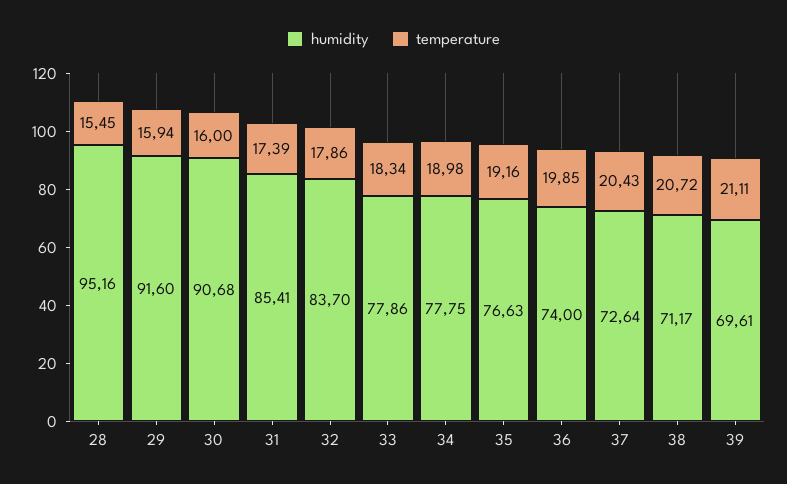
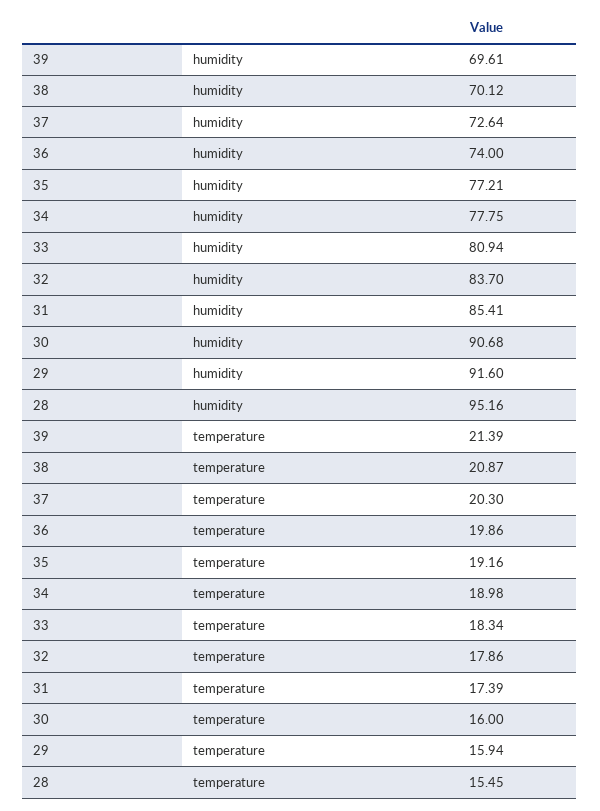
humidity, 33: 77.86 -> 80.94
humidity, 35: 76.63 -> 77.21
temperature, 36: 19.85 -> 19.86
temperature, 37: 20.43 -> 20.3
humidity, 38: 71.17 -> 70.12
temperature, 38: 20.72 -> 20.87
temperature, 39: 21.11 -> 21.39

